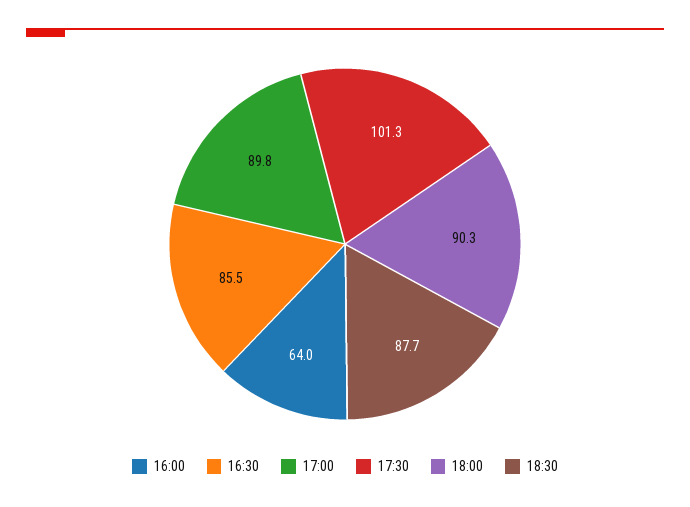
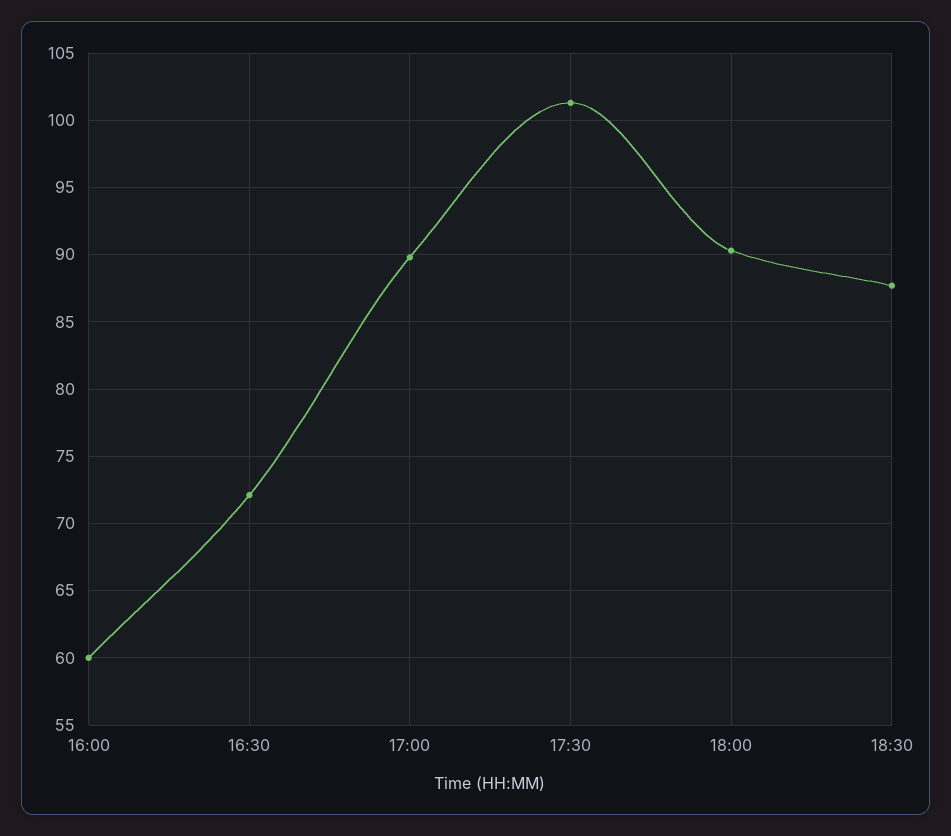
16:00: 64 -> 60
16:30: 85.5 -> 72

